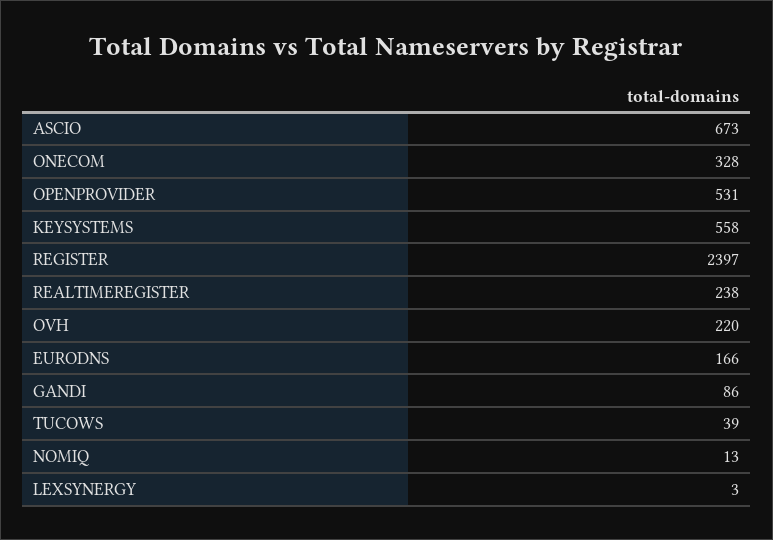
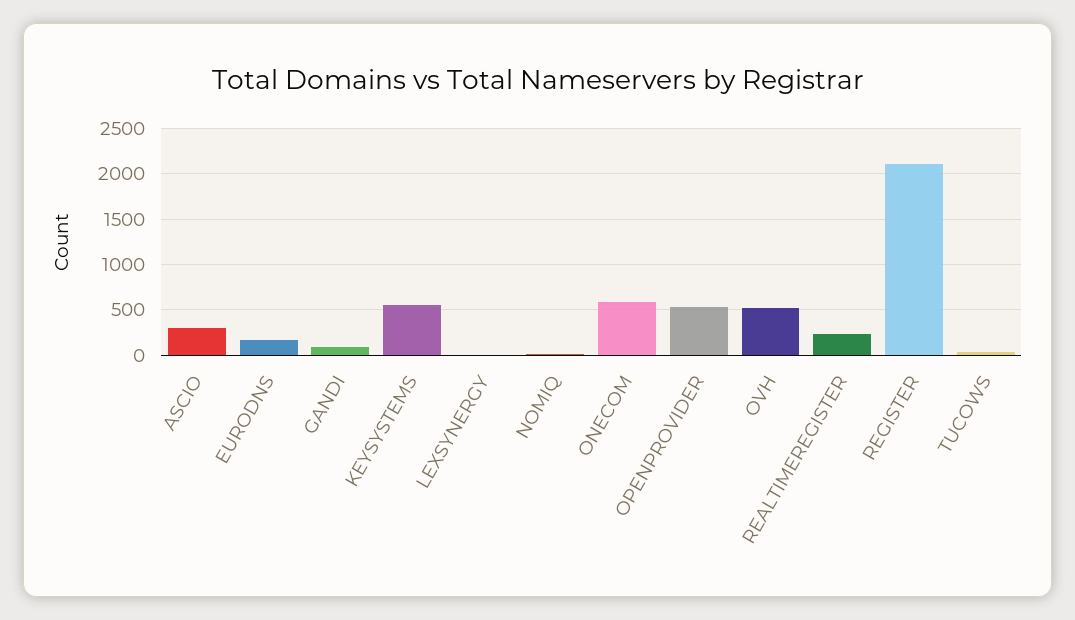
ASCIO: 673 -> 300
ONECOM: 328 -> 600
REGISTER: 2397 -> 2100
OVH: 220 -> 500

